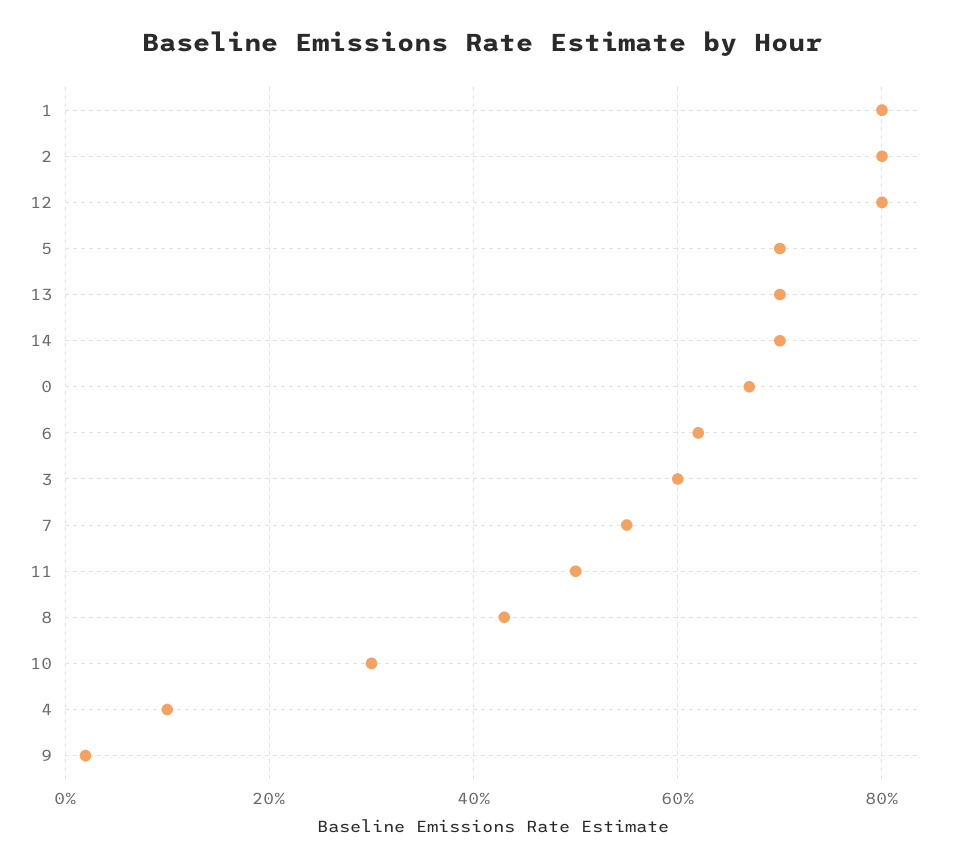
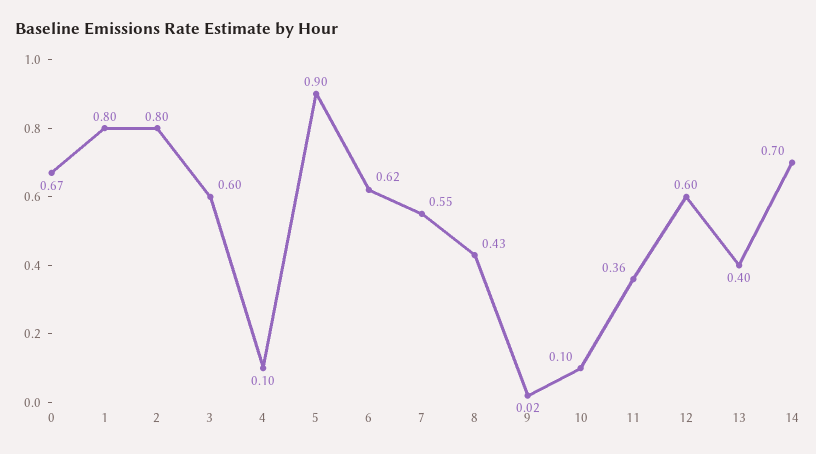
12: 0.8 -> 0.6
5: 0.7 -> 0.9
13: 0.7 -> 0.4
11: 0.5 -> 0.36
10: 0.3 -> 0.1

